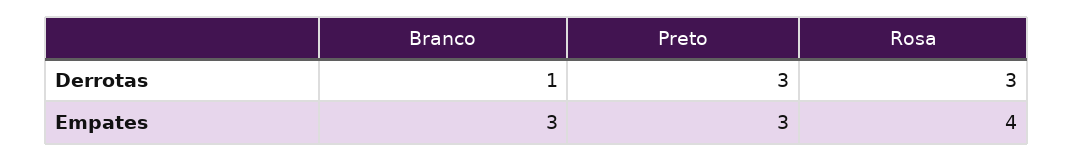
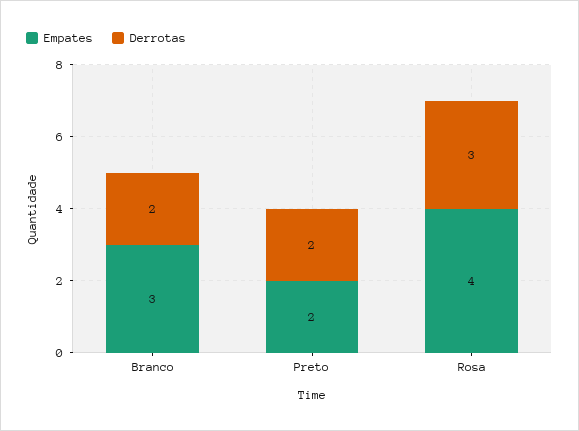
Derrotas, Branco: 1 -> 2
Derrotas, Preto: 3 -> 2
Empates, Preto: 3 -> 2

